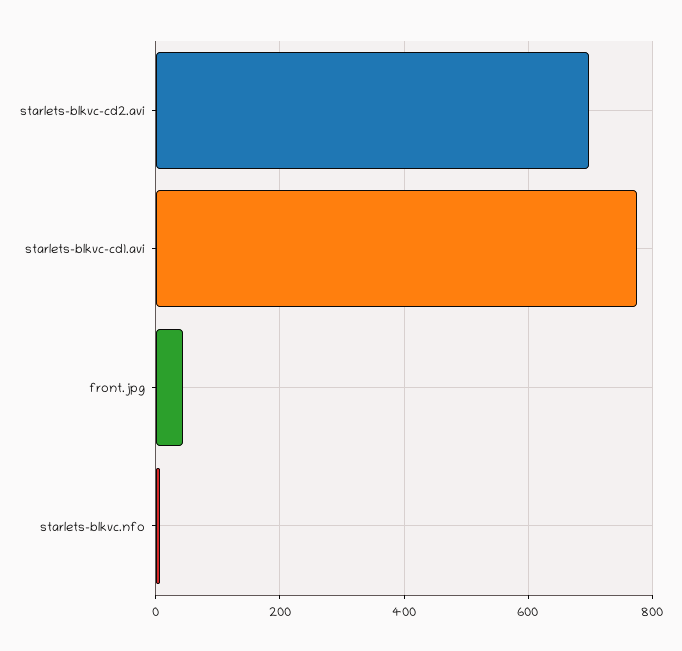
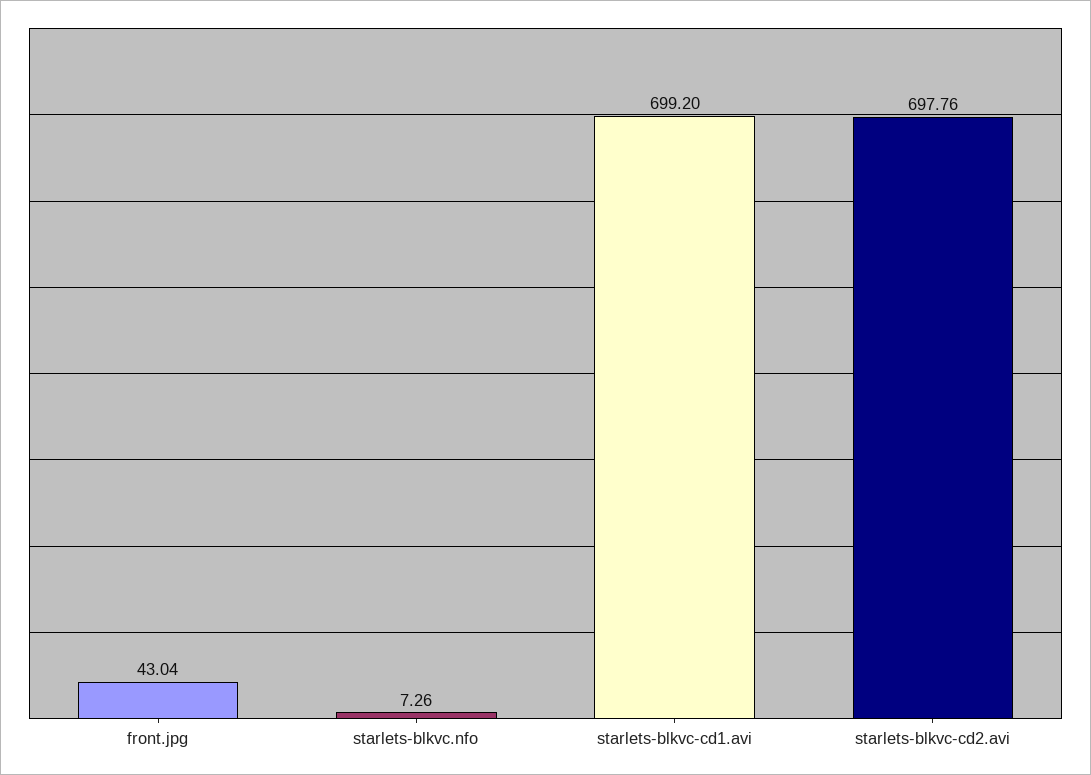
starlets-blkvc-cd1.avi: 780 -> 699.2

